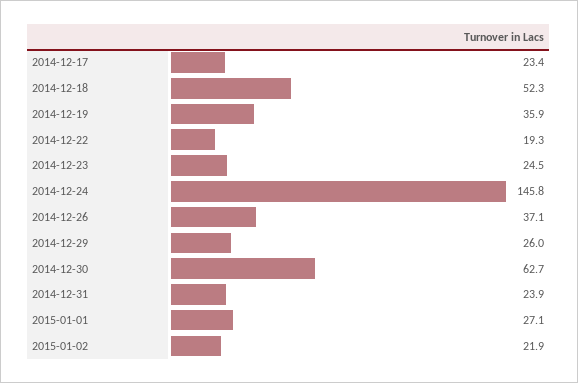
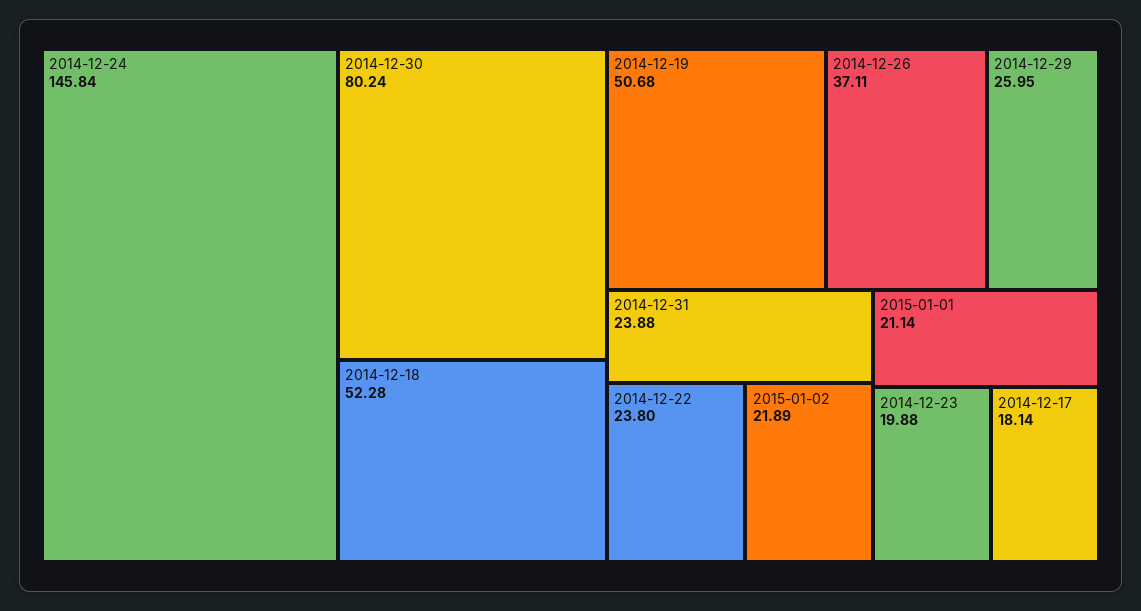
2014-12-17: 23.4 -> 18.14
2014-12-19: 35.9 -> 50.68
2014-12-22: 19.3 -> 23.8
2014-12-23: 24.5 -> 19.88
2014-12-30: 62.7 -> 80.24
2015-01-01: 27.1 -> 21.14

